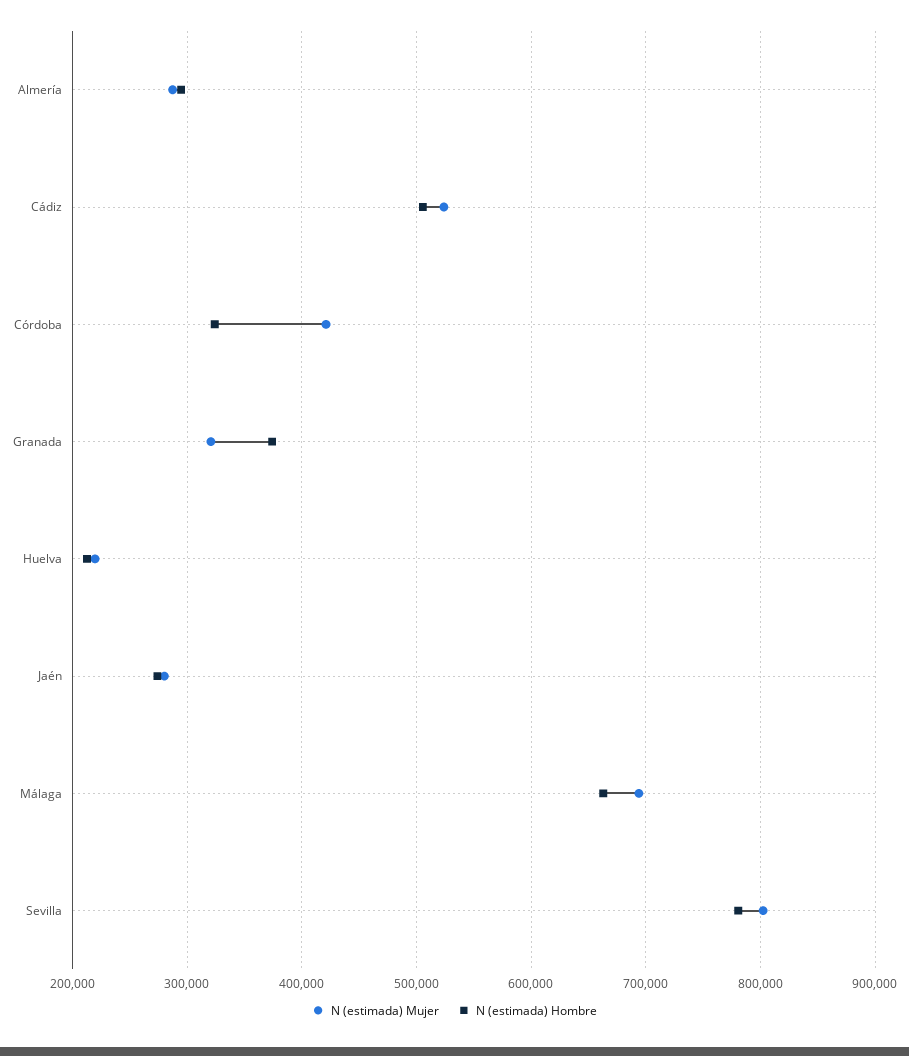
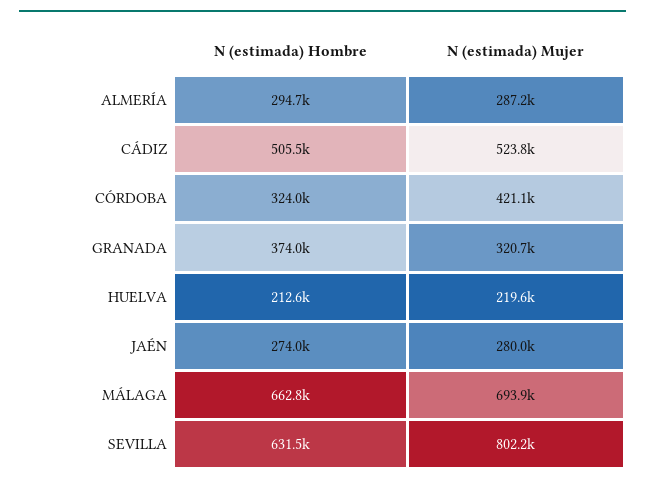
N (estimada) Hombre, Sevilla: 780000 -> 631500

